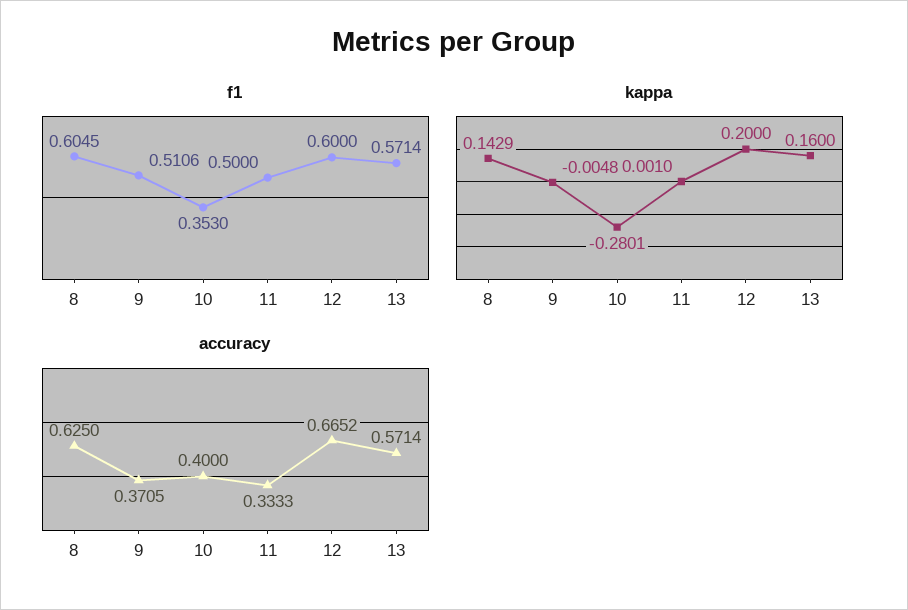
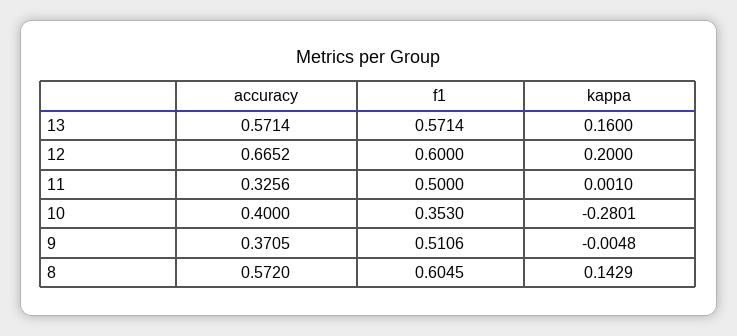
accuracy, 8: 0.625 -> 0.572
accuracy, 11: 0.3333 -> 0.3256

